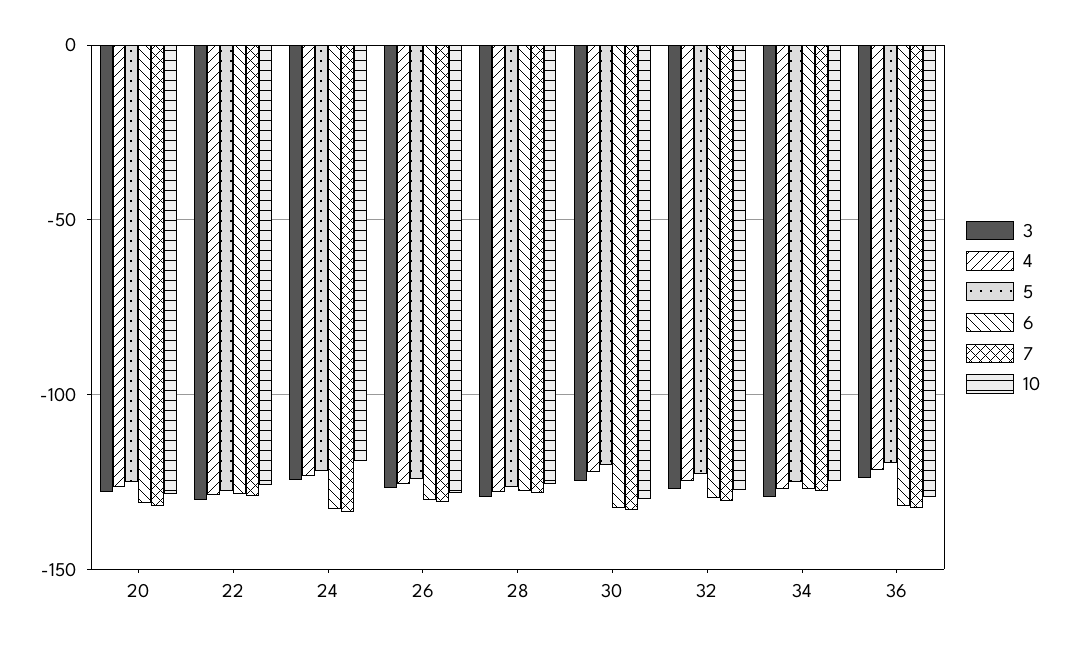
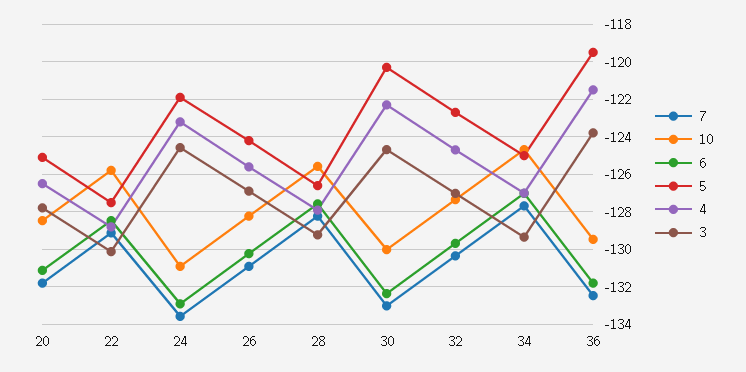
10, 24: -120 -> -131

